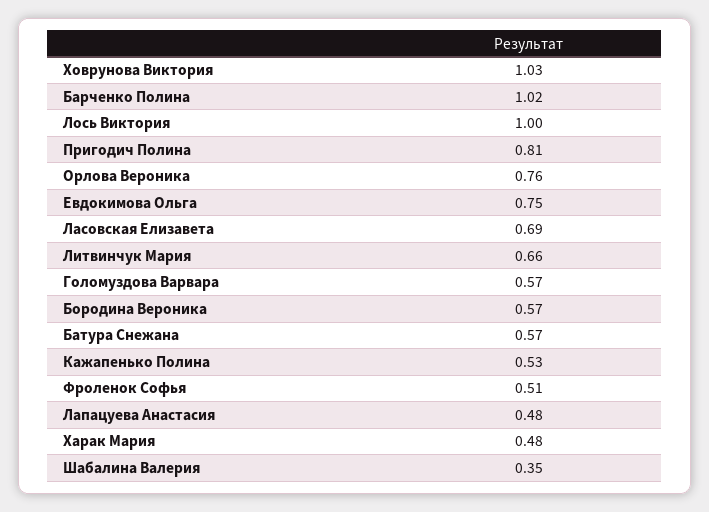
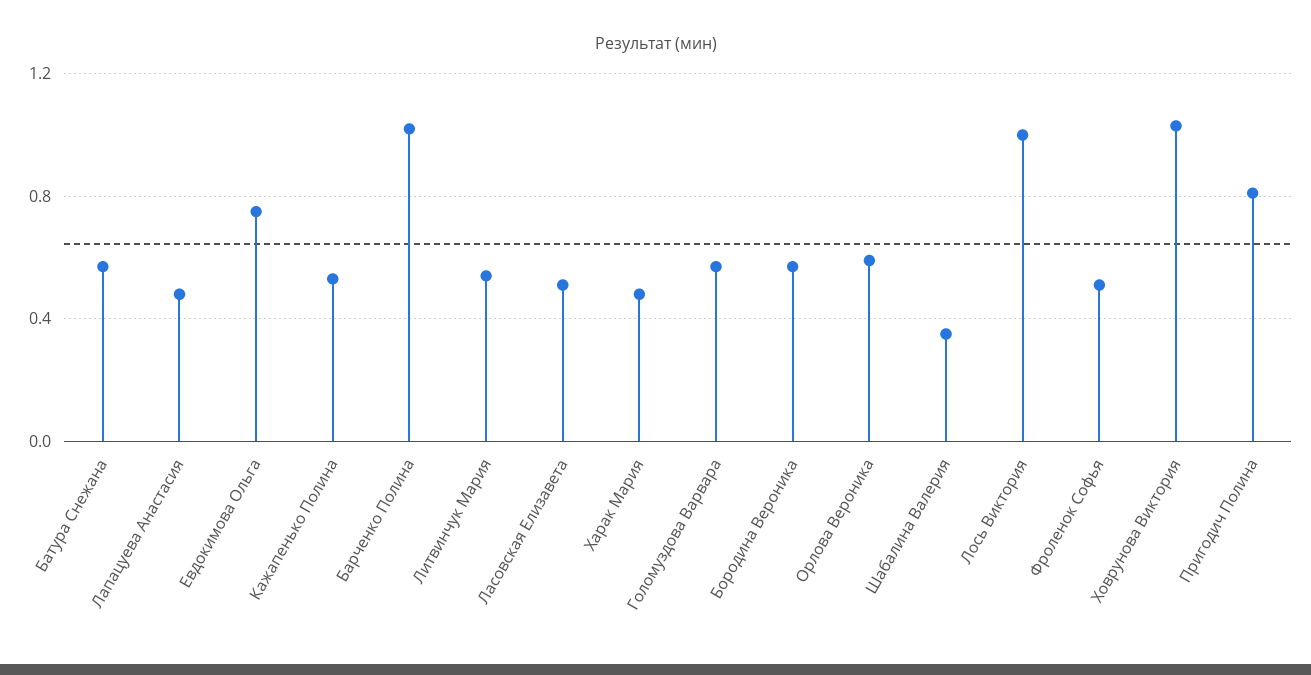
Орлова Вероника: 0.76 -> 0.6
Ласовская Елизавета: 0.69 -> 0.5
Литвинчук Мария: 0.66 -> 0.55

